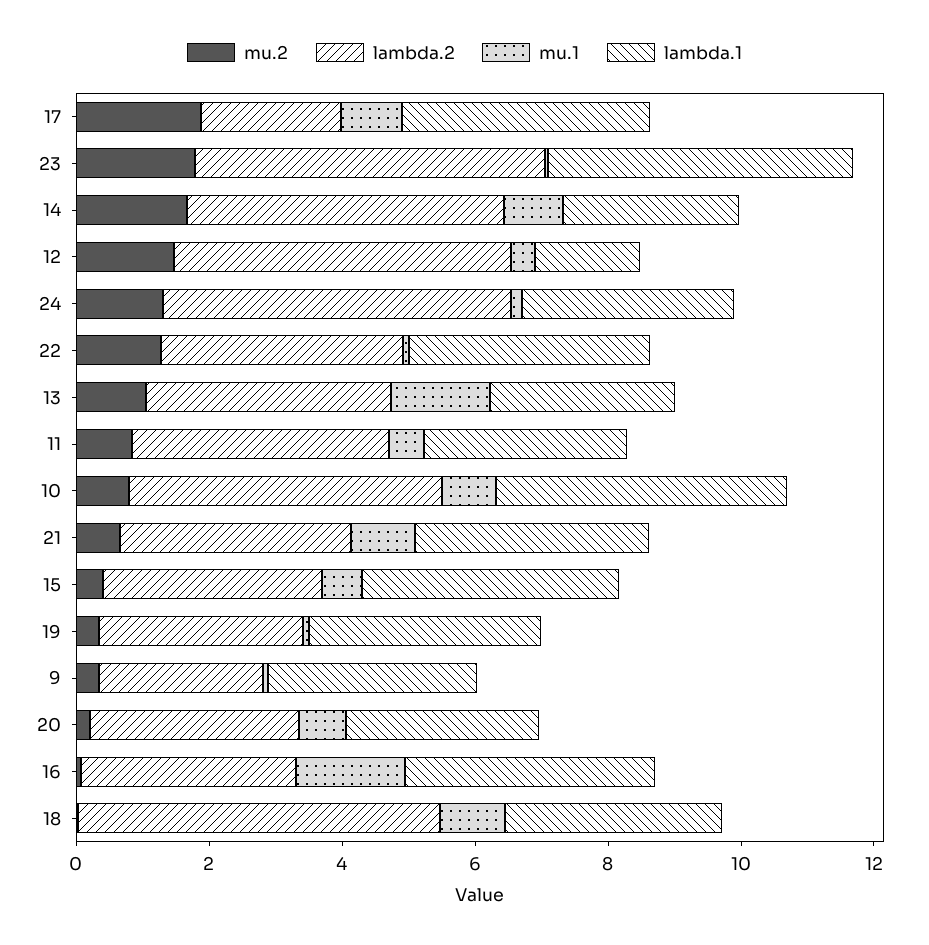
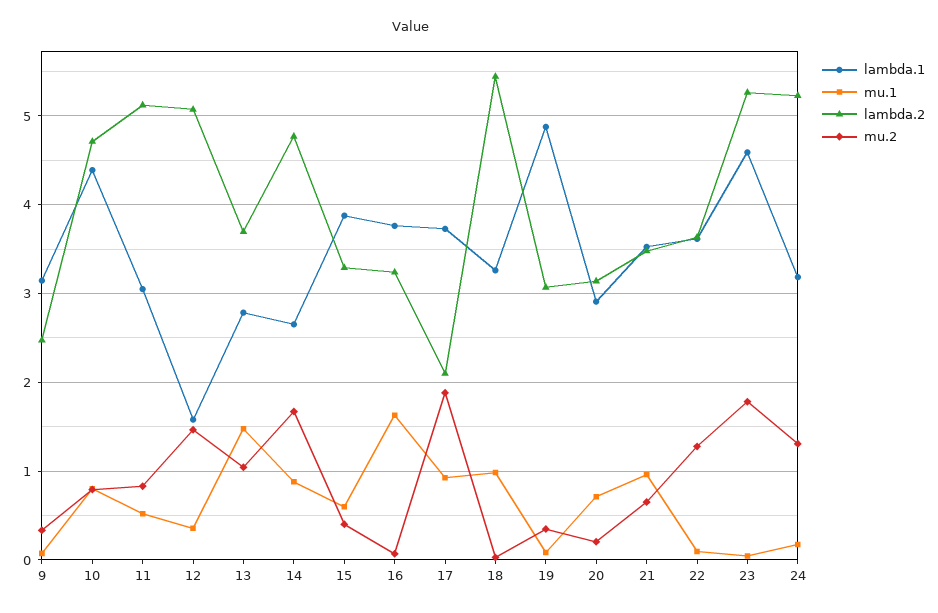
lambda.2, 11: 4 -> 5.1
lambda.1, 19: 3.5 -> 4.9

